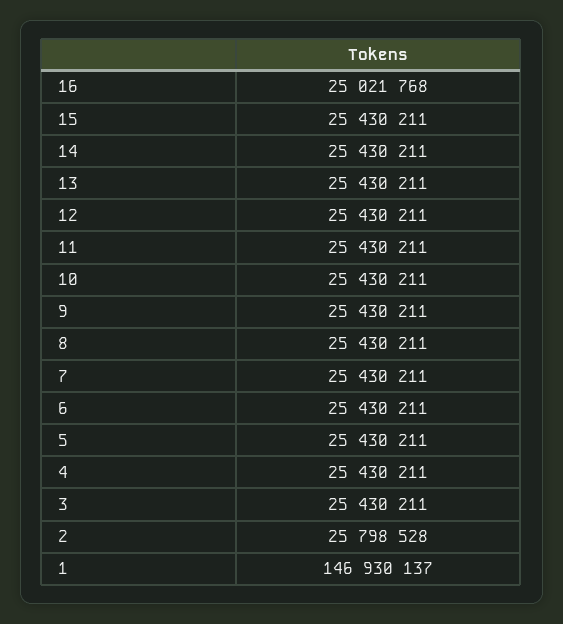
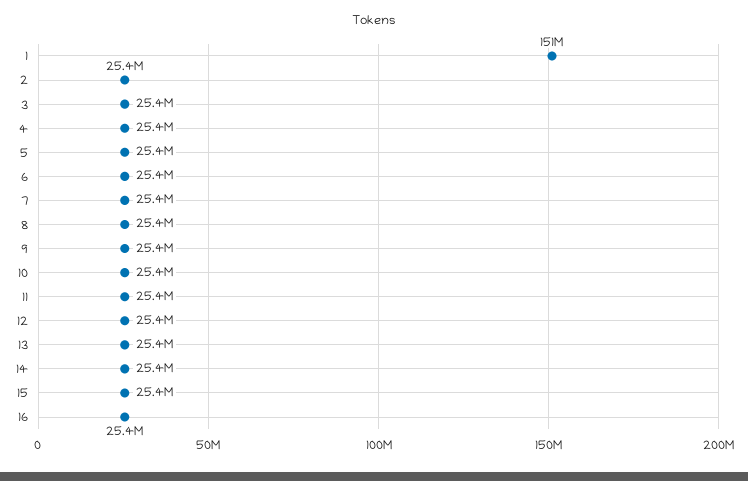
16: 25021768 -> 25400000
2: 25798528 -> 25400000
1: 146930137 -> 151000000

